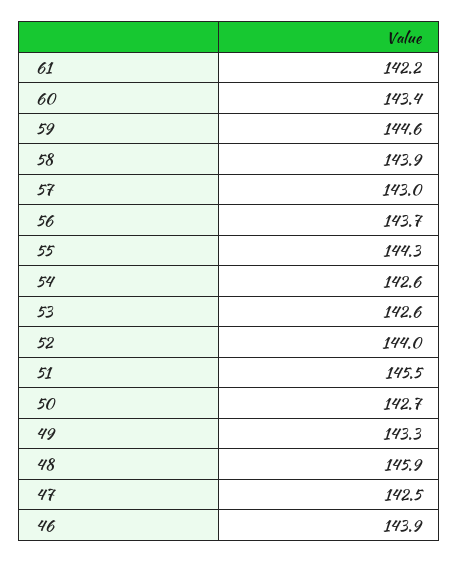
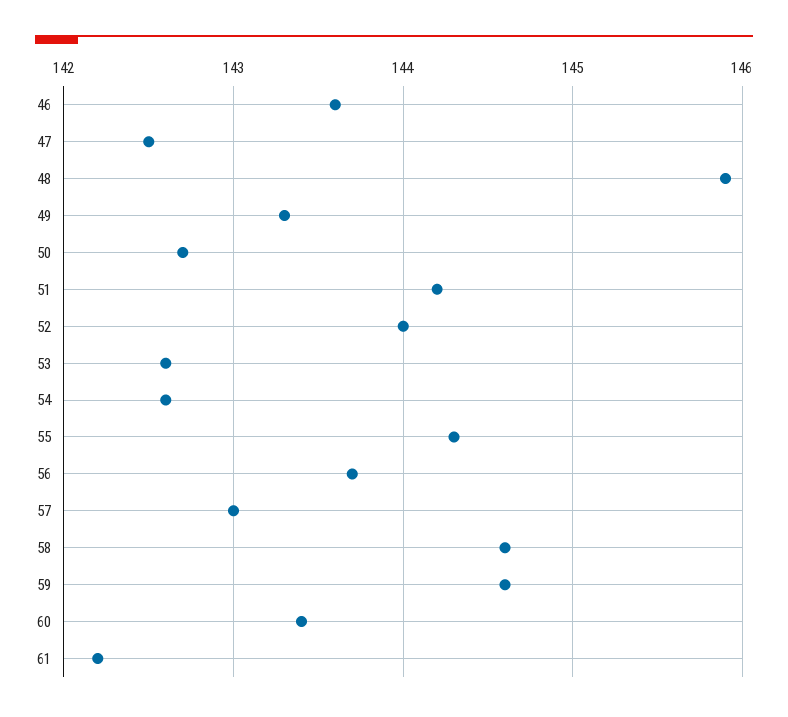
58: 143.9 -> 144.6
51: 145.5 -> 144.2
46: 143.9 -> 143.6

